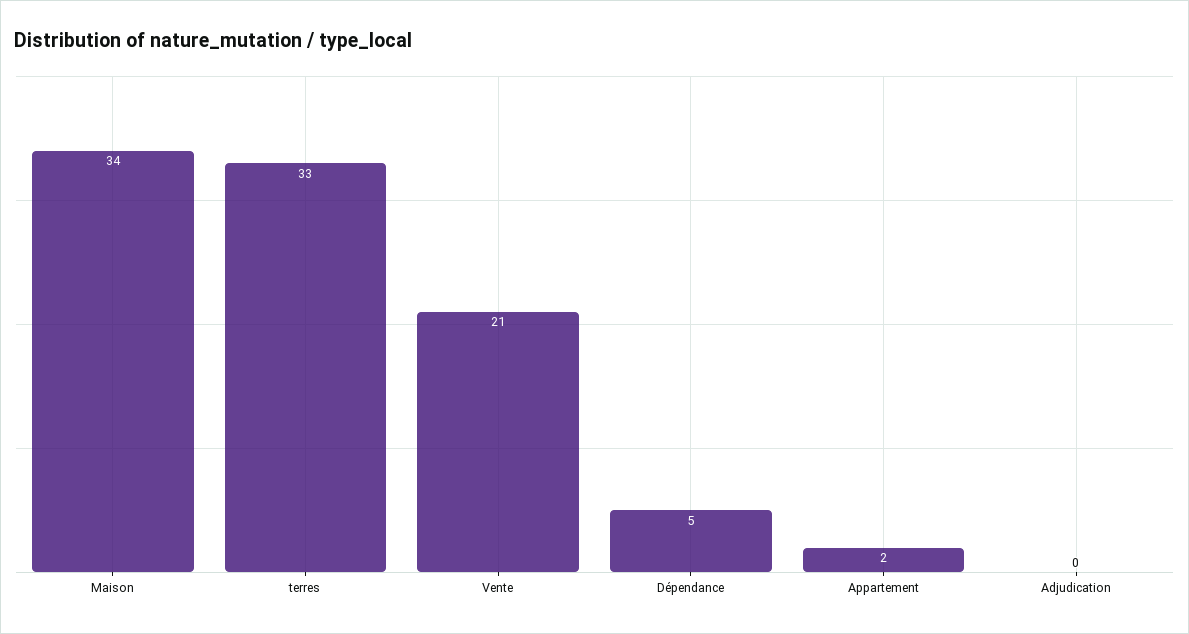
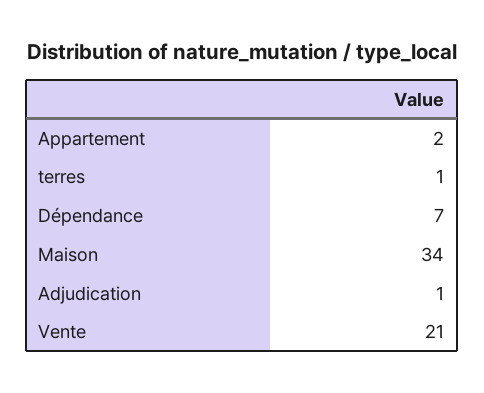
terres: 33 -> 1
Dépendance: 5 -> 7
Adjudication: 0 -> 1

